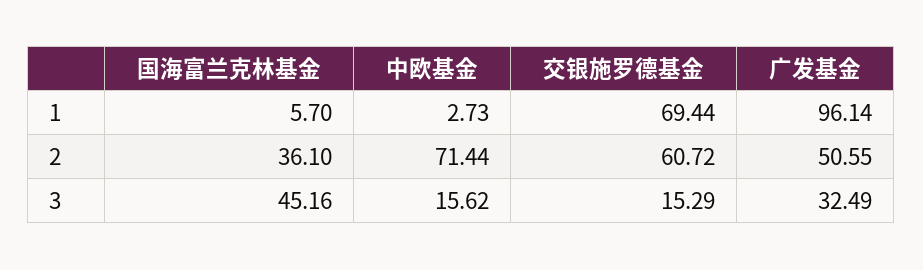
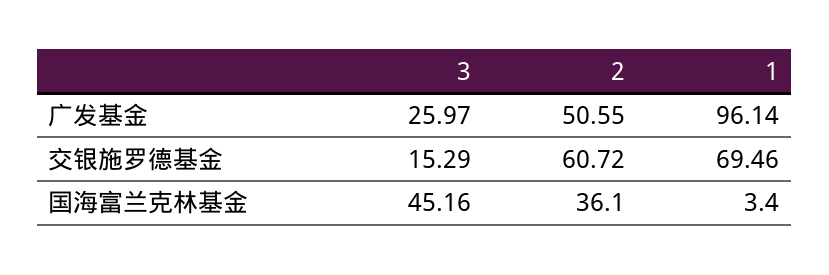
国海富兰克林基金, 1: 5.7 -> 3.4
中欧基金, 1: 2.73 -> none
交银施罗德基金, 1: 69.44 -> 69.46
中欧基金, 2: 71.44 -> none
中欧基金, 3: 15.62 -> none
广发基金, 3: 32.49 -> 25.97

